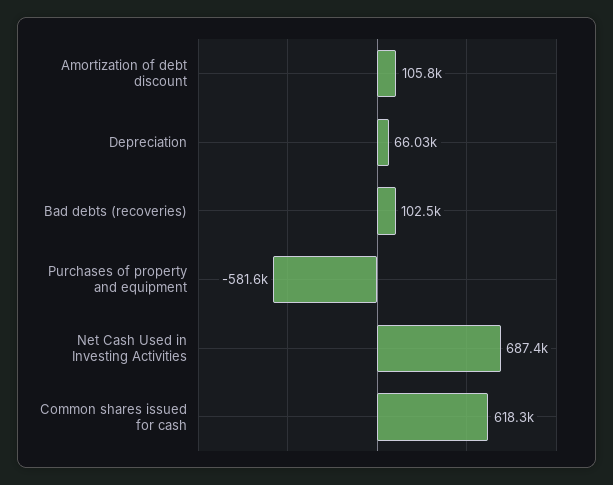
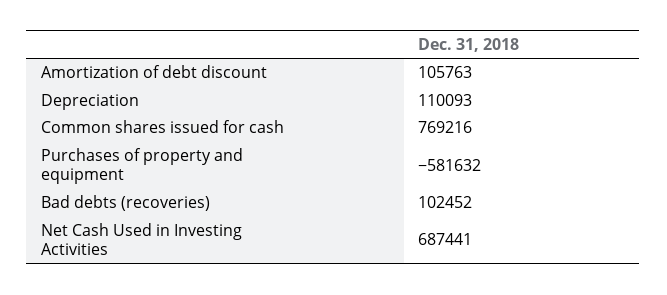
Depreciation: 66030 -> 110093
Common shares issued for cash: 618300 -> 769216

